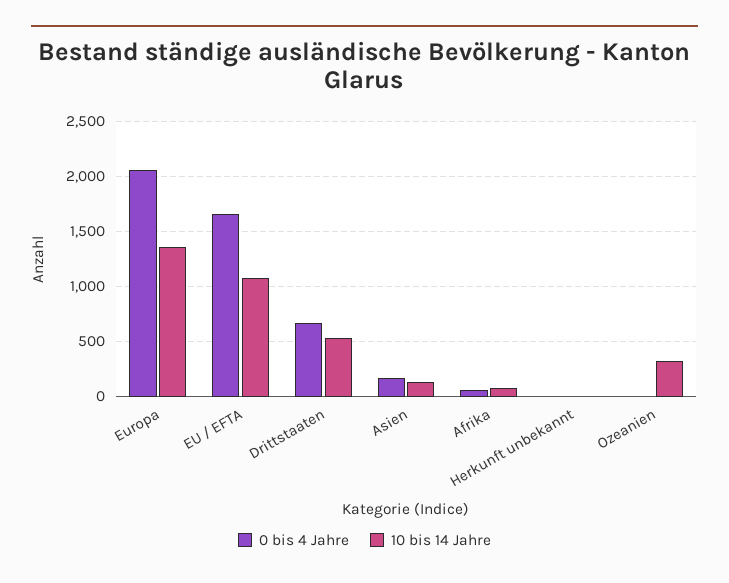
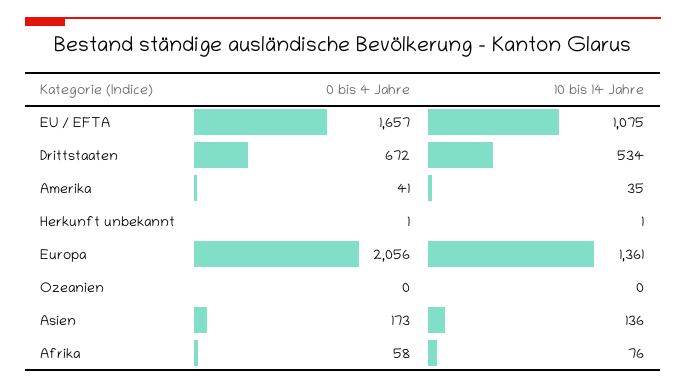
10 bis 14 Jahre, Ozeanien: 300 -> 0
0 bis 4 Jahre, Amerika: none -> 41
10 bis 14 Jahre, Amerika: none -> 35

